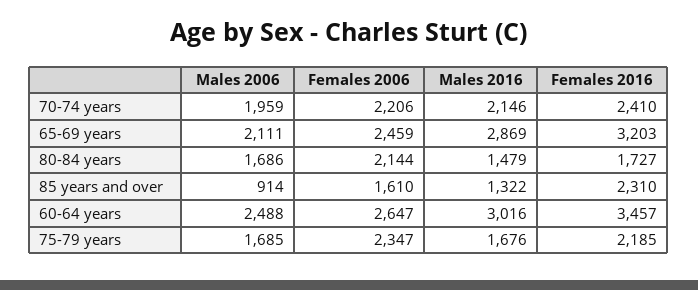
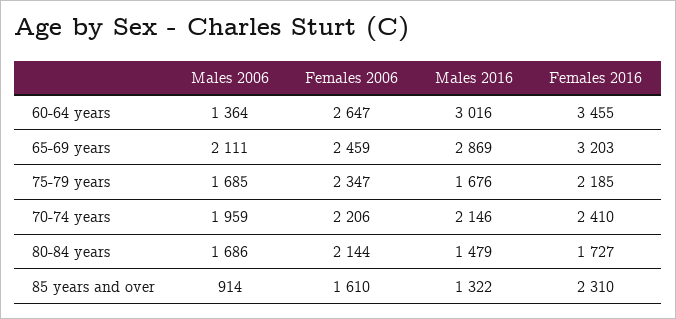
Males 2006, 60-64 years: 2488 -> 1364
Females 2016, 60-64 years: 3457 -> 3455

